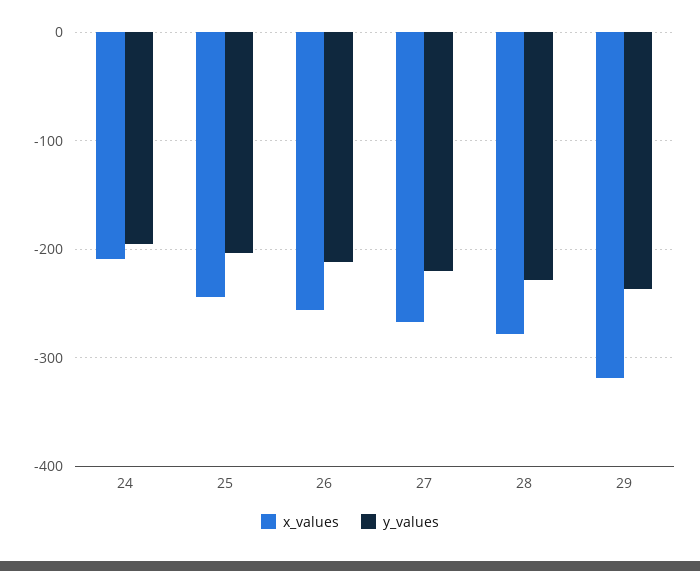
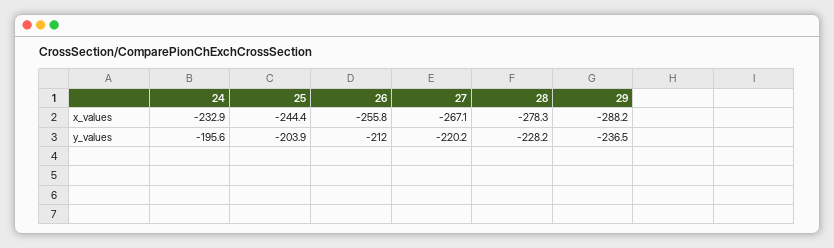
x_values, 24: -210 -> -232.9
x_values, 29: -320 -> -288.2

